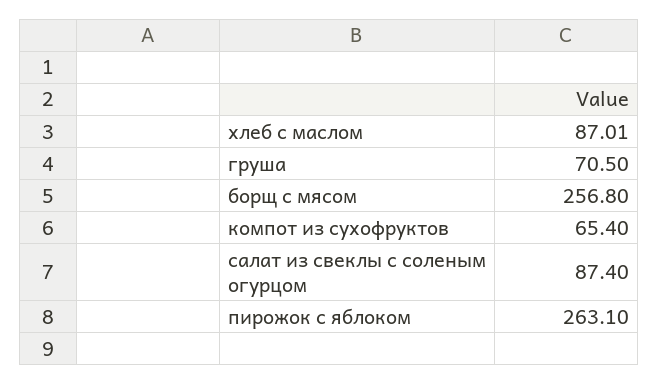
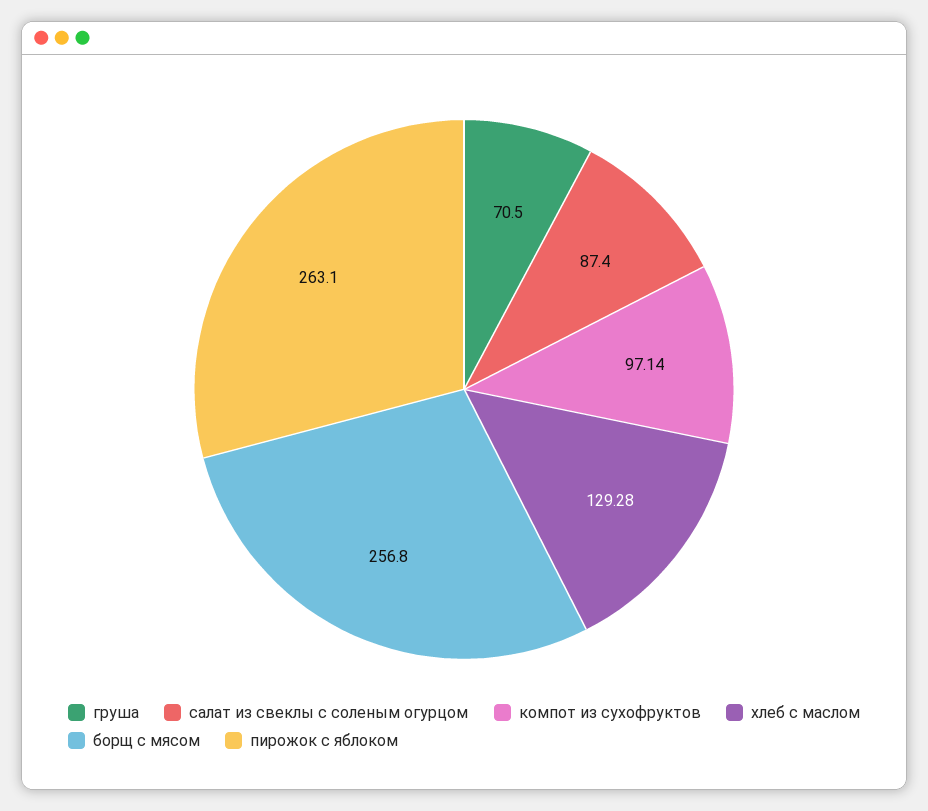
хлеб с маслом: 87.01 -> 129.28
компот из сухофруктов: 65.4 -> 97.14

